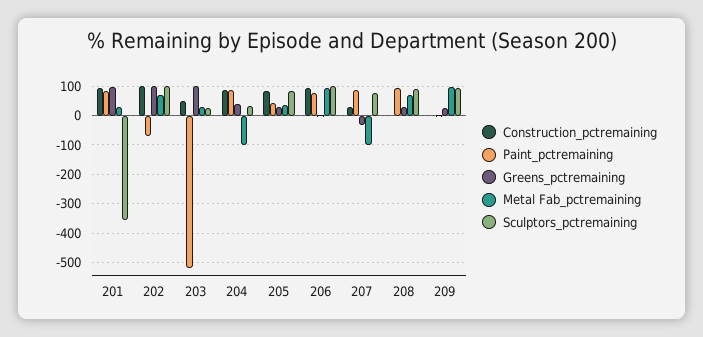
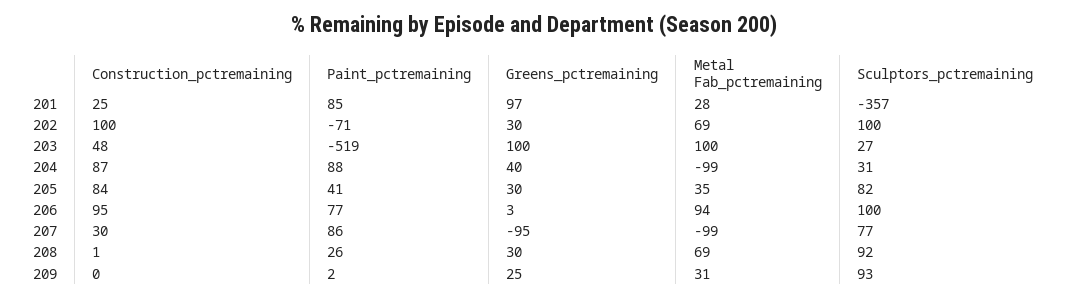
Construction_pctremaining, 201: 100 -> 25
Greens_pctremaining, 202: 100 -> 30
Metal Fab_pctremaining, 203: 25 -> 100
Greens_pctremaining, 207: -25 -> -95
Paint_pctremaining, 208: 100 -> 26
Metal Fab_pctremaining, 209: 100 -> 31

